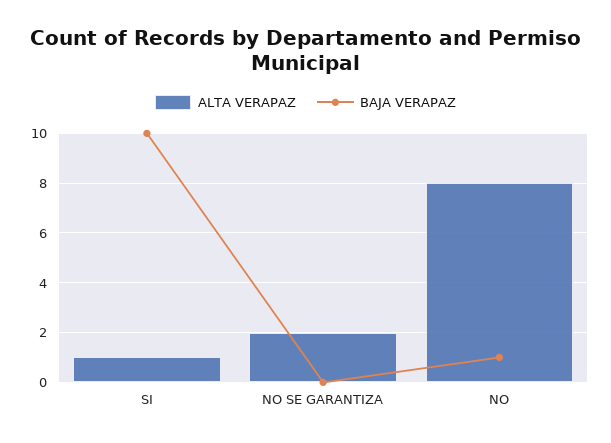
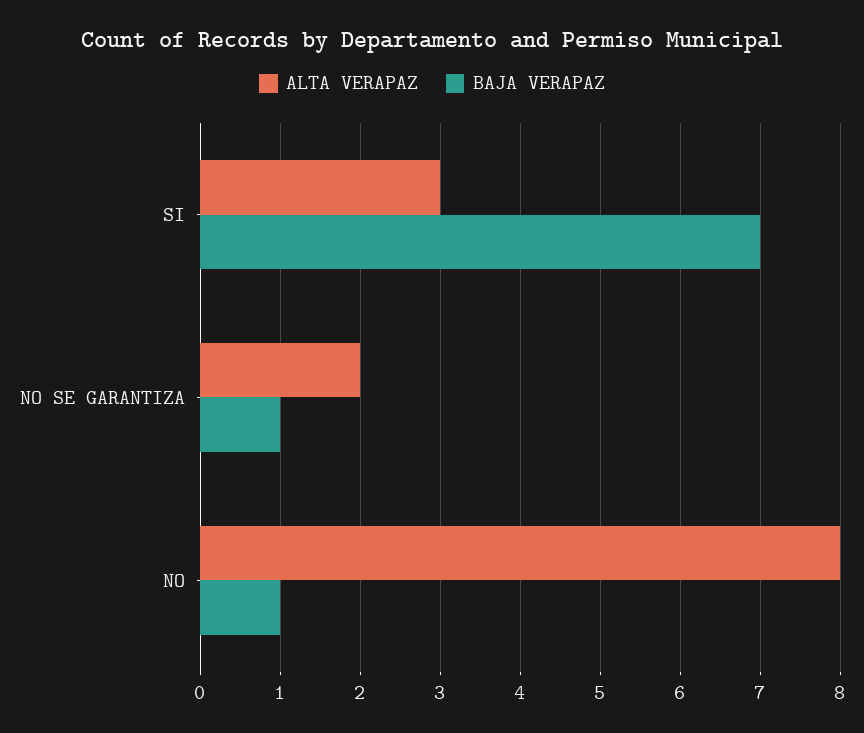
ALTA VERAPAZ, SI: 1 -> 3
BAJA VERAPAZ, SI: 10 -> 7
BAJA VERAPAZ, NO SE GARANTIZA: 0 -> 1

